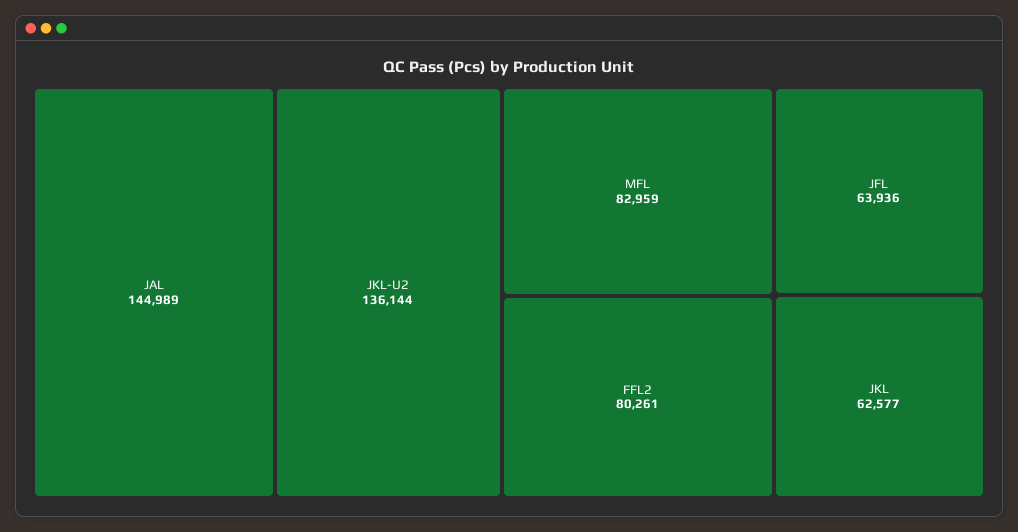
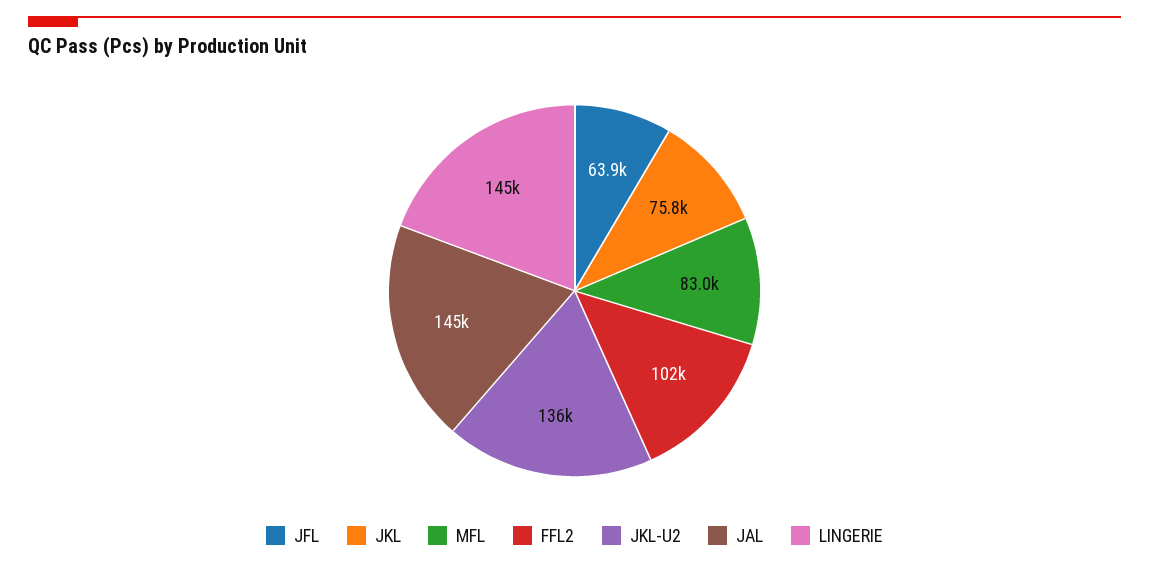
FFL2: 80261 -> 102000
JKL: 62577 -> 75800
LINGERIE: none -> 145000

